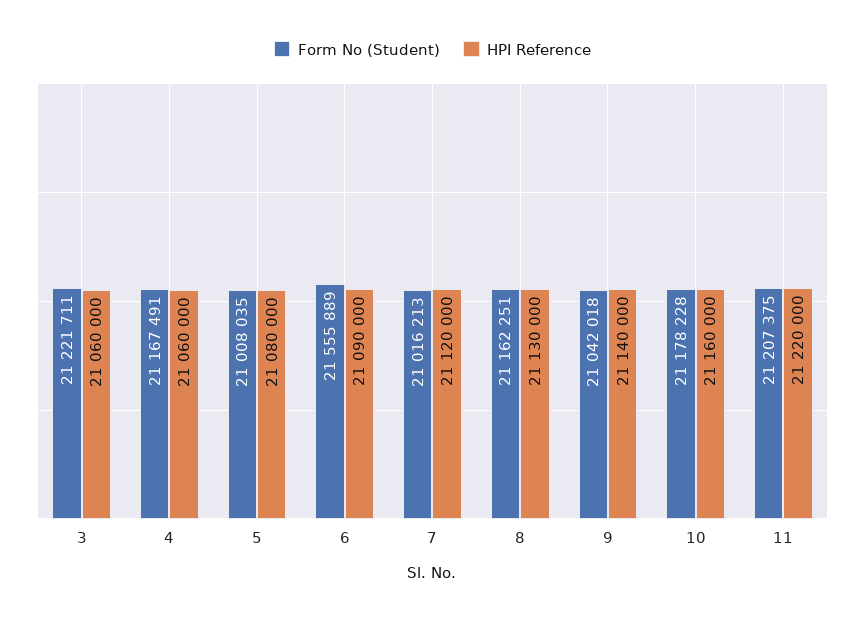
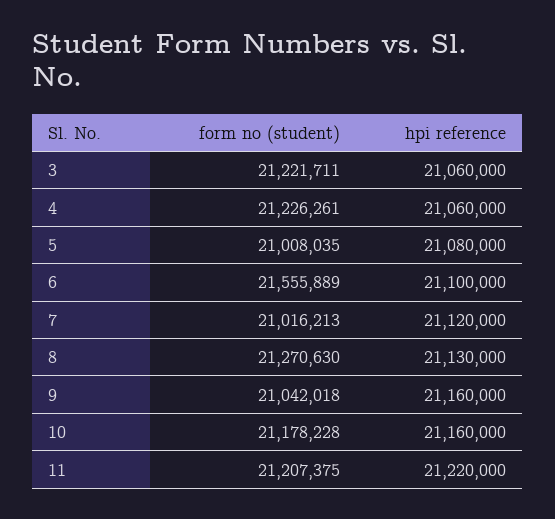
Form No (Student), 4: 21167491 -> 21226261
HPI Reference, 6: 21090000 -> 21100000
Form No (Student), 8: 21162251 -> 21270630
HPI Reference, 9: 21140000 -> 21160000

